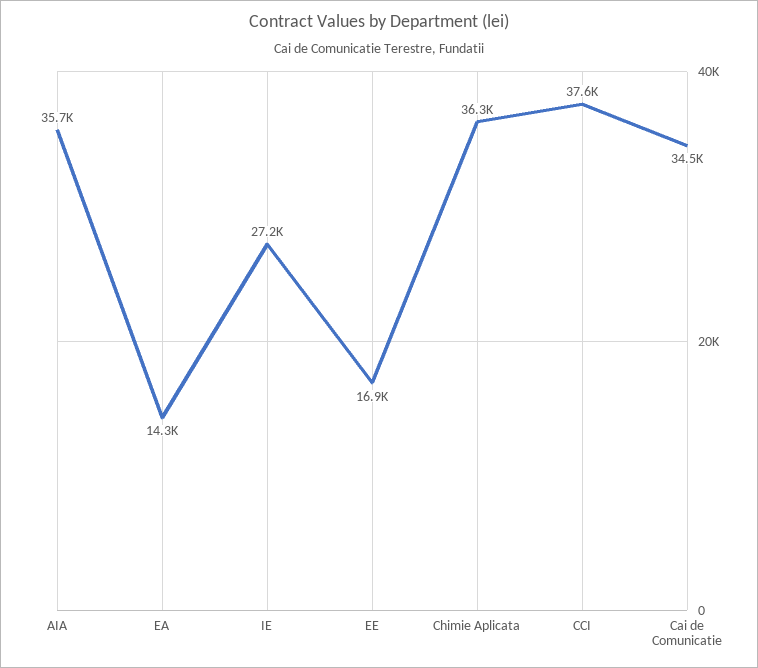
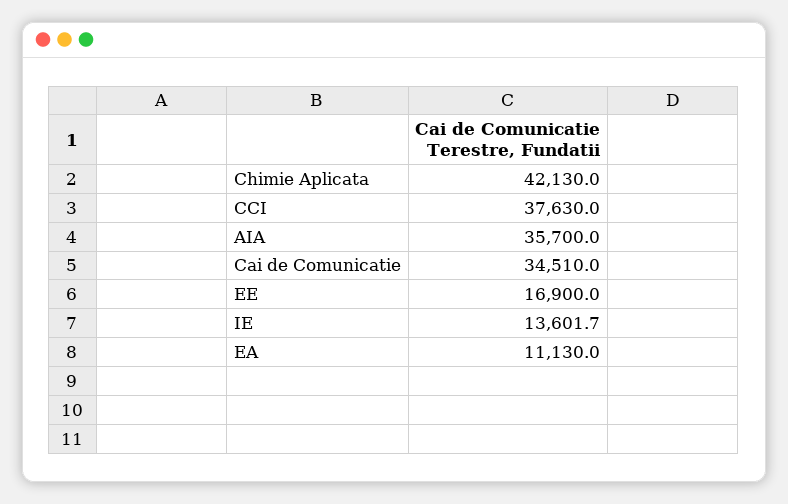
EA: 14300 -> 11130
IE: 27200 -> 13601.7
Chimie Aplicata: 36300 -> 42130

